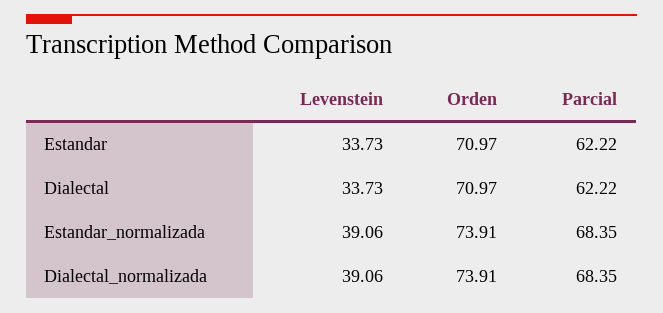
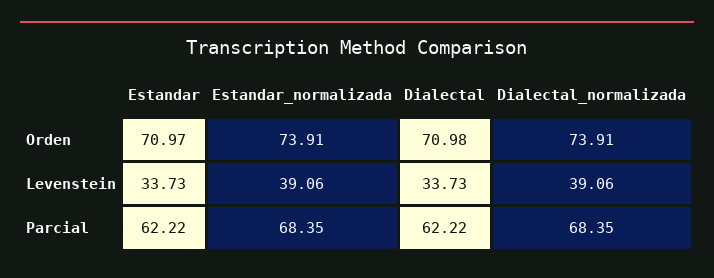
Orden, Dialectal: 70.97 -> 70.98

